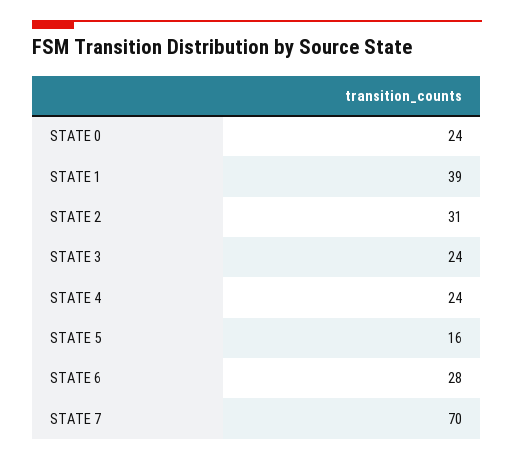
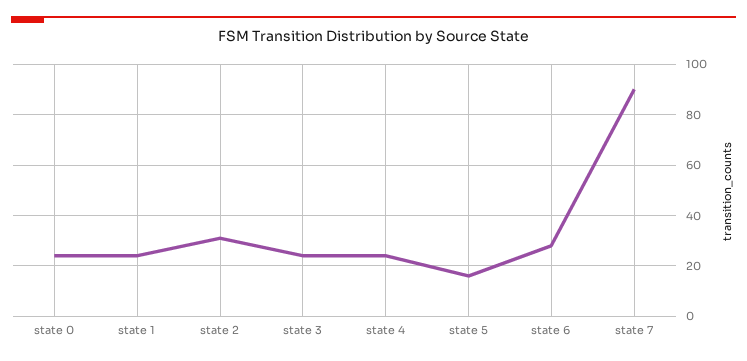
STATE 1: 39 -> 25
STATE 7: 70 -> 90

